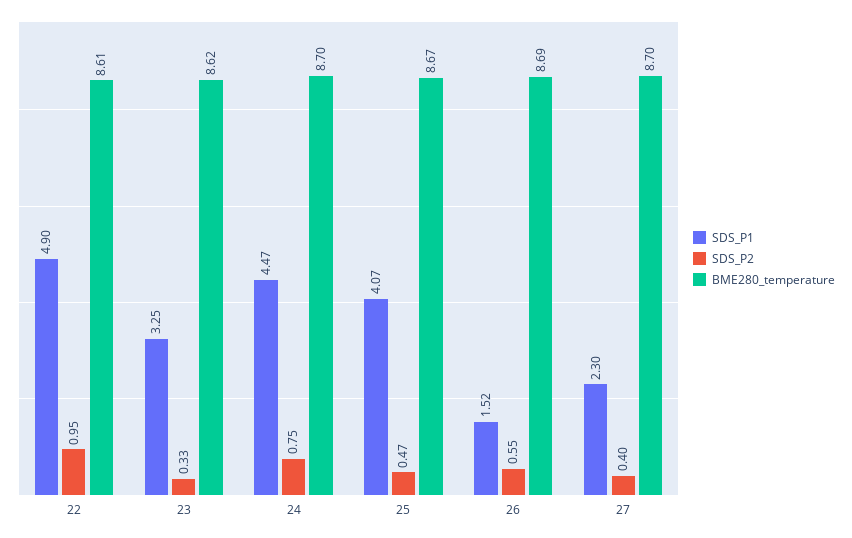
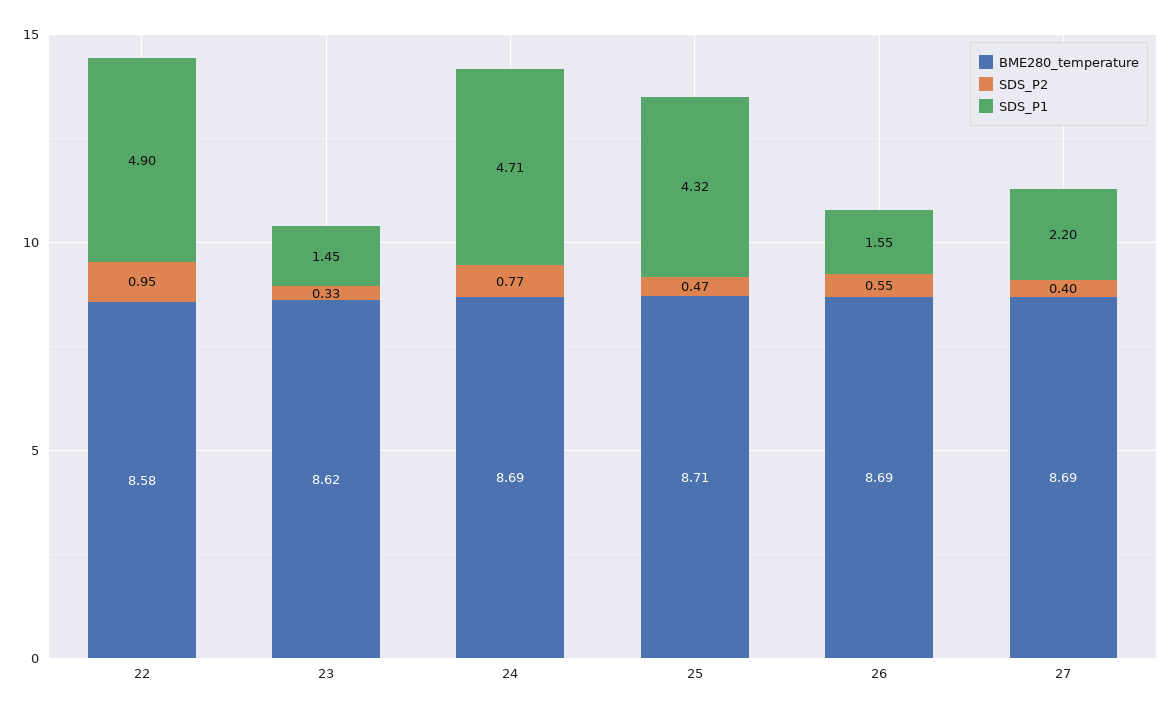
BME280_temperature, 22: 8.61 -> 8.58
SDS_P1, 23: 3.25 -> 1.45
SDS_P1, 24: 4.47 -> 4.71
SDS_P2, 24: 0.75 -> 0.77
BME280_temperature, 24: 8.7 -> 8.69
SDS_P1, 25: 4.07 -> 4.32
BME280_temperature, 25: 8.67 -> 8.71
SDS_P1, 26: 1.52 -> 1.55
SDS_P1, 27: 2.3 -> 2.2
BME280_temperature, 27: 8.7 -> 8.69

